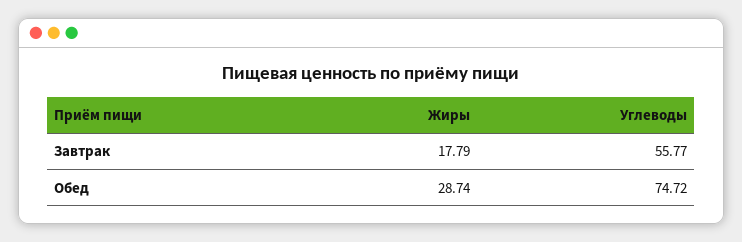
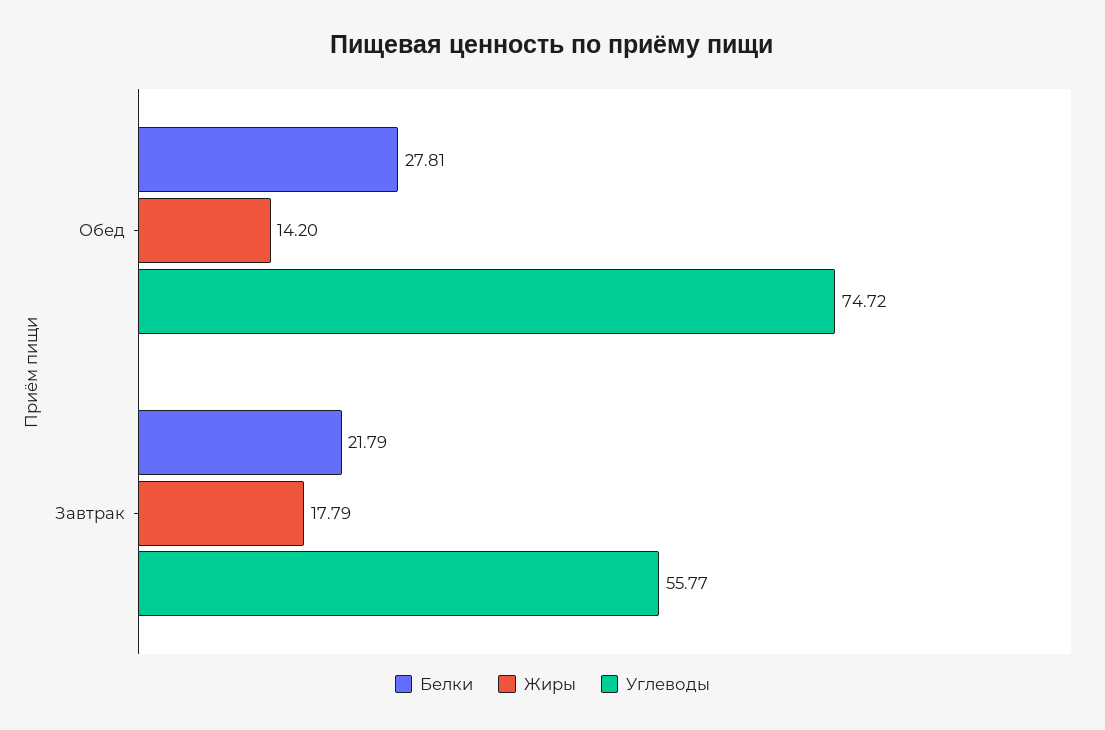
Жиры, Обед: 28.74 -> 14.2
Белки, Обед: none -> 27.81
Белки, Завтрак: none -> 21.79

